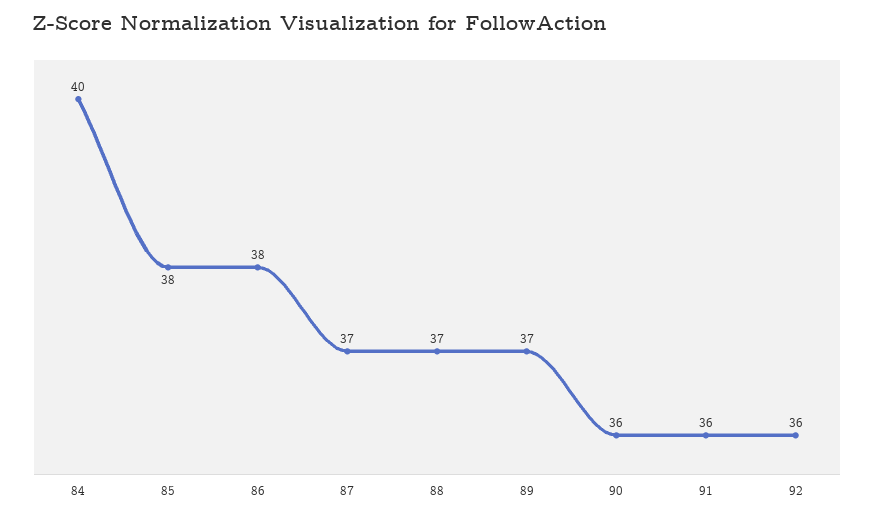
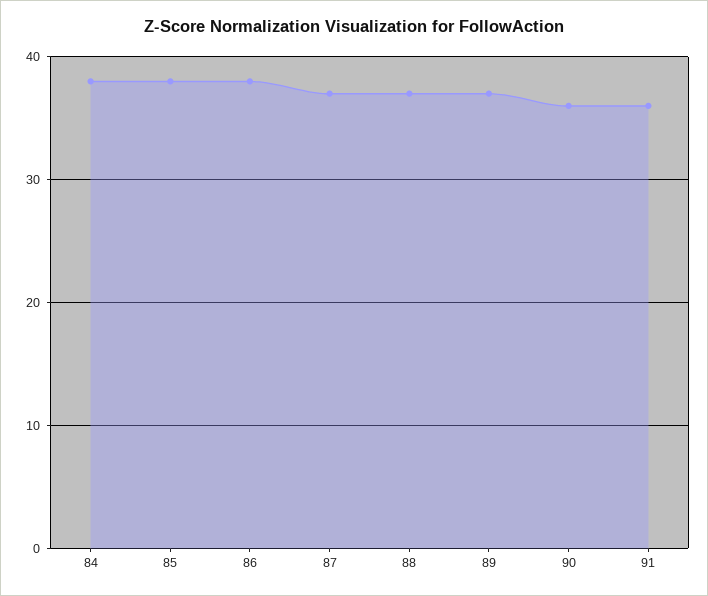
84: 40 -> 38
92: 36 -> none

